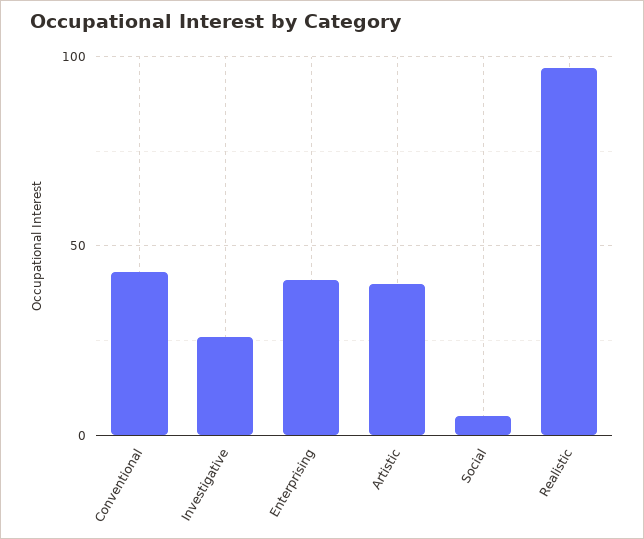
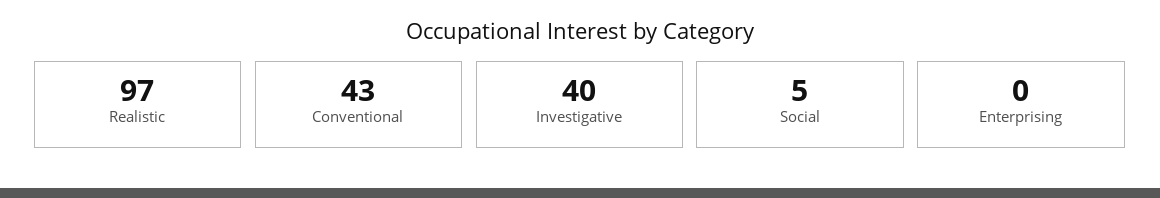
Investigative: 25 -> 40
Enterprising: 40 -> 0
Artistic: 40 -> none

